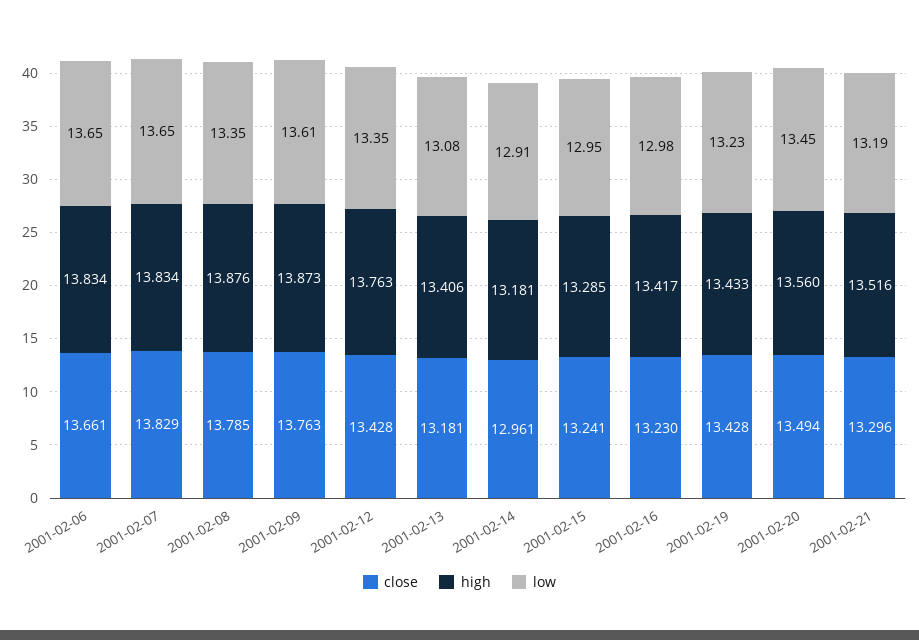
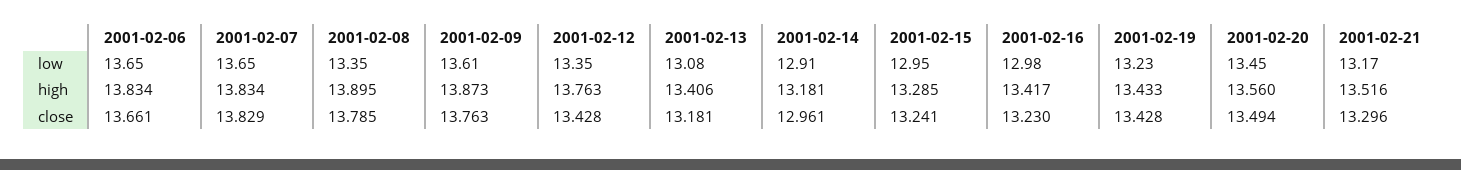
high, 2001-02-08: 13.876 -> 13.895
low, 2001-02-21: 13.19 -> 13.17

